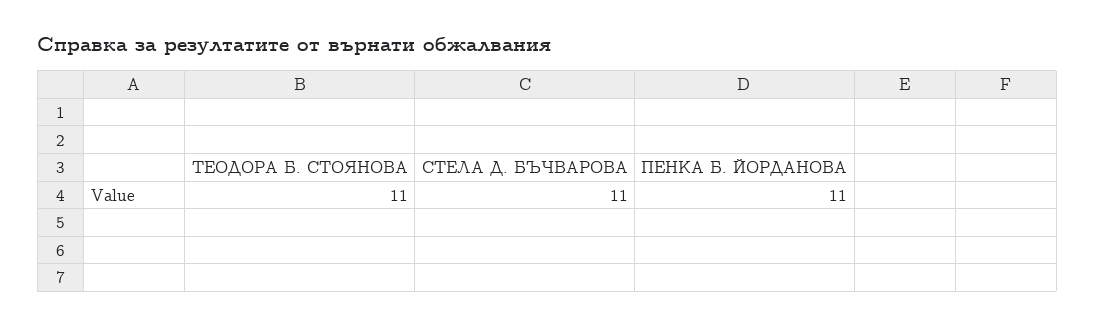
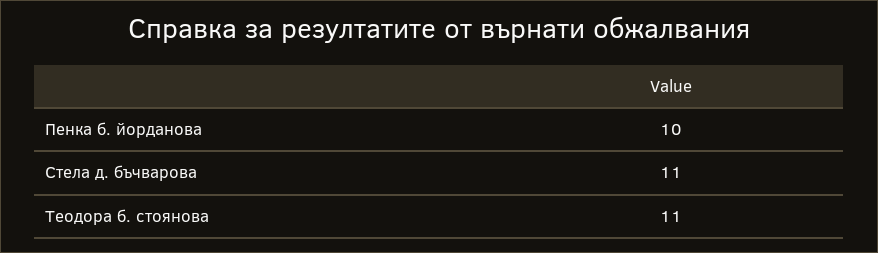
ПЕНКА Б. ЙОРДАНОВА: 11 -> 10

